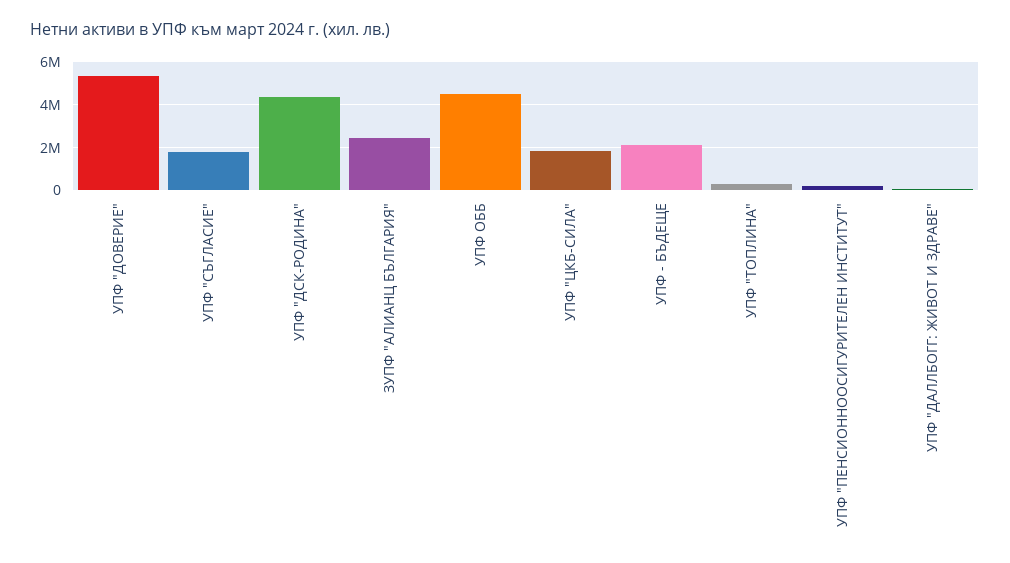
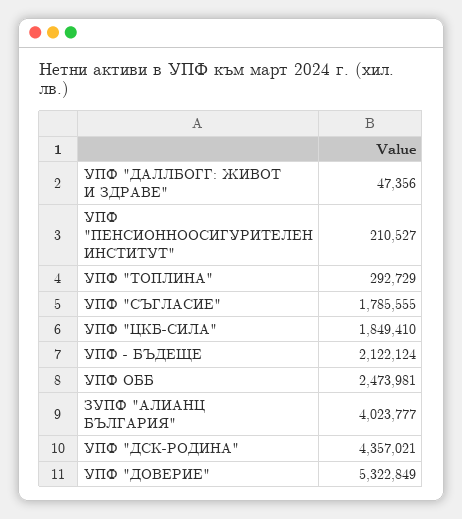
ЗУПФ "АЛИАНЦ БЪЛГАРИЯ": 2500000 -> 4023777
УПФ ОББ: 4500000 -> 2473981

